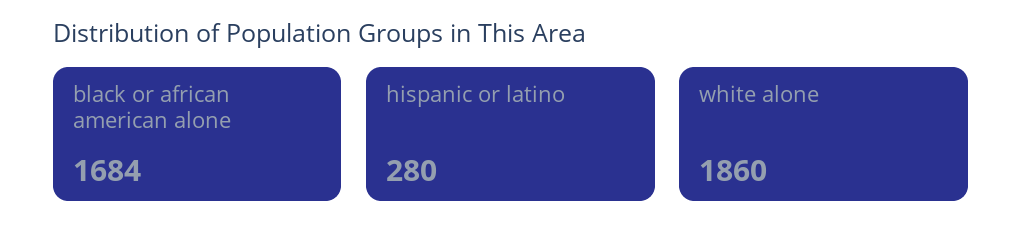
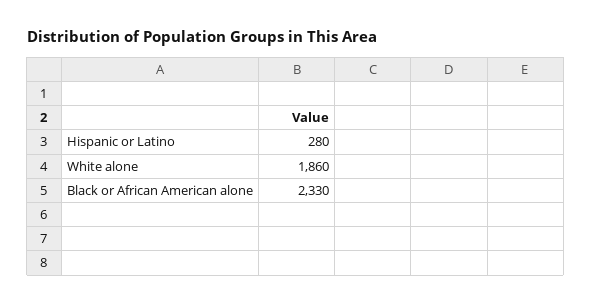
black or african american alone: 1684 -> 2330

